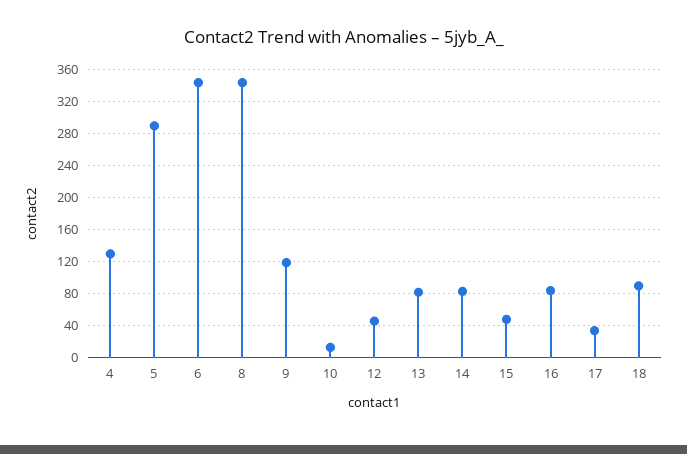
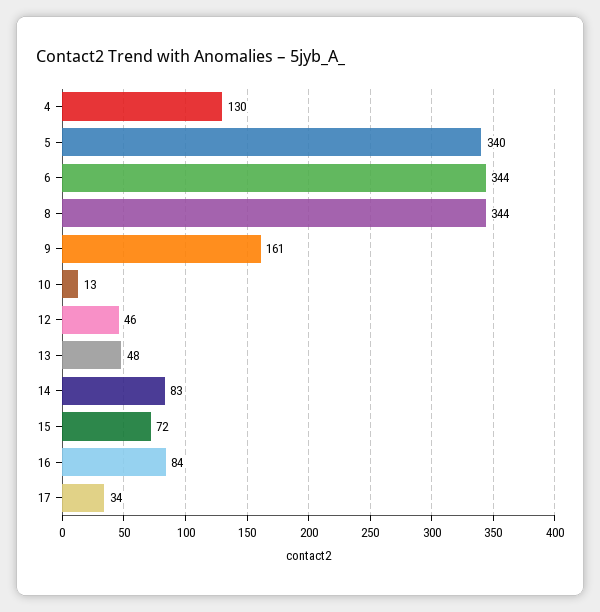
5: 290 -> 340
9: 120 -> 161
13: 80 -> 48
15: 50 -> 72
18: 90 -> none

